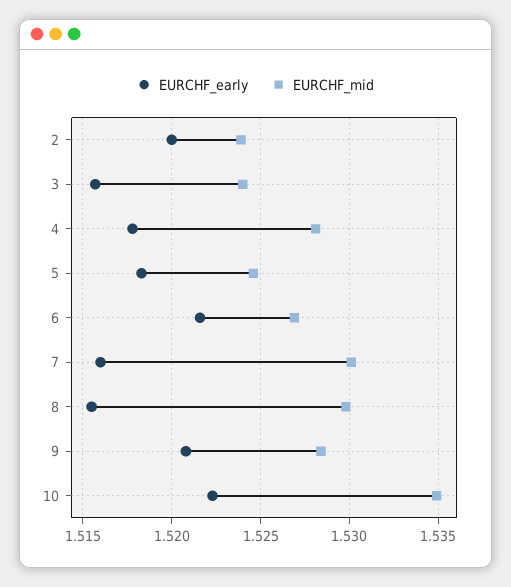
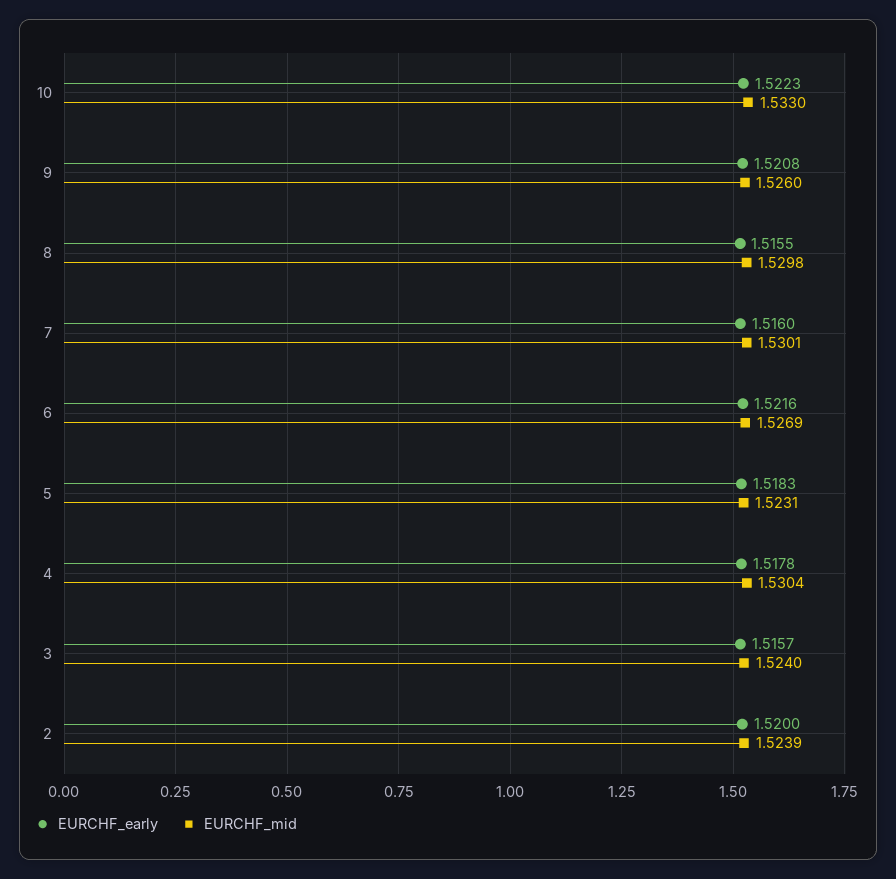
EURCHF_mid, 4: 1.528 -> 1.5304
EURCHF_mid, 5: 1.5245 -> 1.5231
EURCHF_mid, 9: 1.5285 -> 1.526
EURCHF_mid, 10: 1.535 -> 1.533

